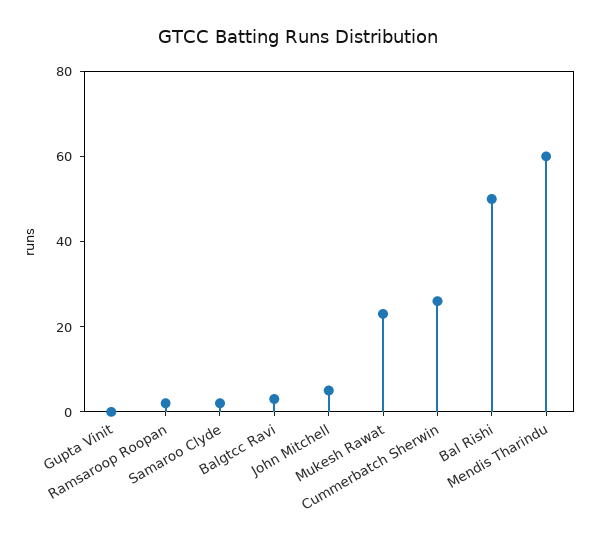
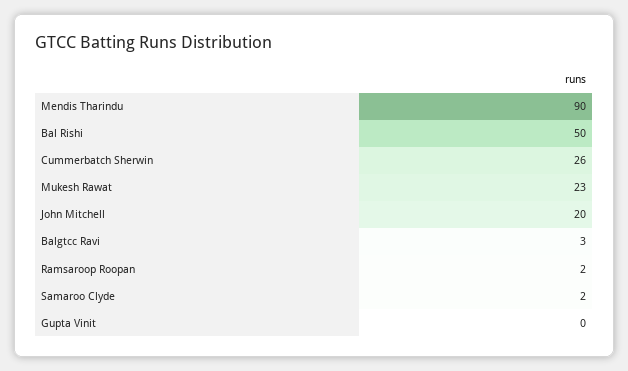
John Mitchell: 5 -> 20
Mendis Tharindu: 60 -> 90

